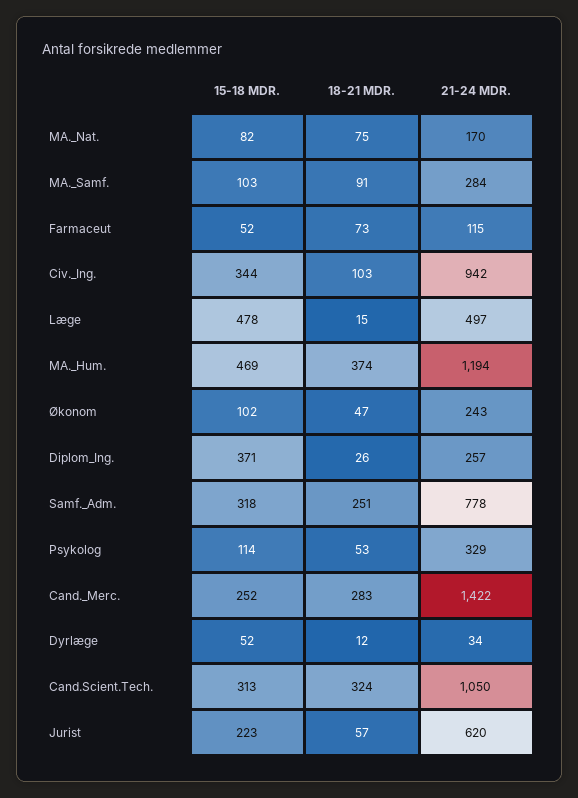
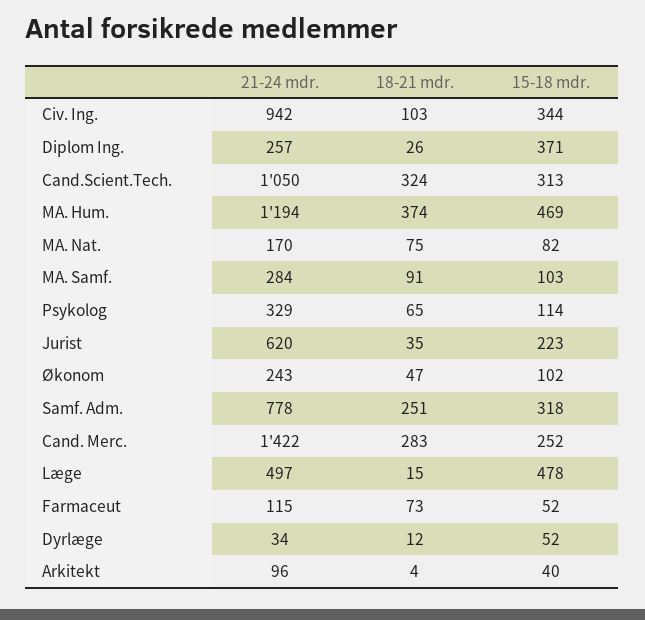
18-21 MDR., Psykolog: 53 -> 65
18-21 MDR., Jurist: 57 -> 35
21-24 MDR., Arkitekt: none -> 96
18-21 MDR., Arkitekt: none -> 4
15-18 MDR., Arkitekt: none -> 40

